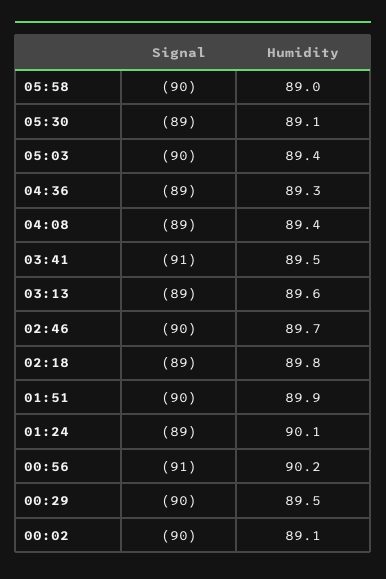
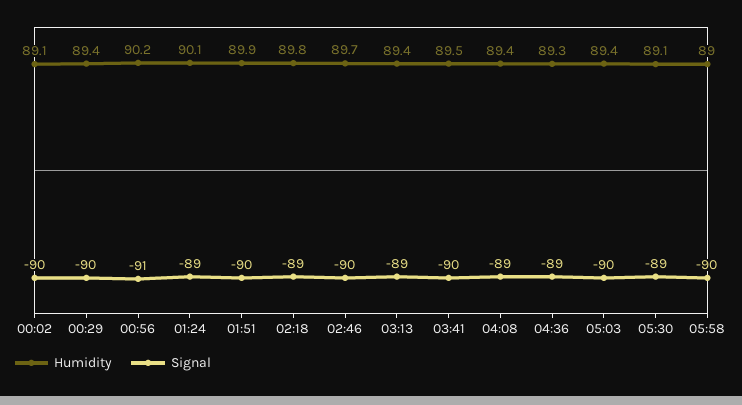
Signal, 03:41: -91 -> -90
Humidity, 03:13: 89.6 -> 89.4
Humidity, 00:29: 89.5 -> 89.4

